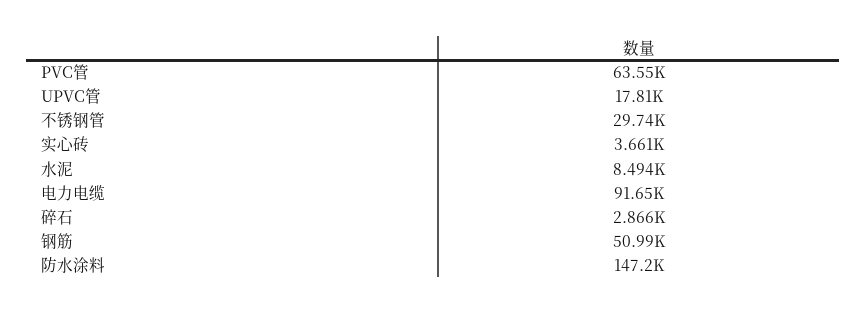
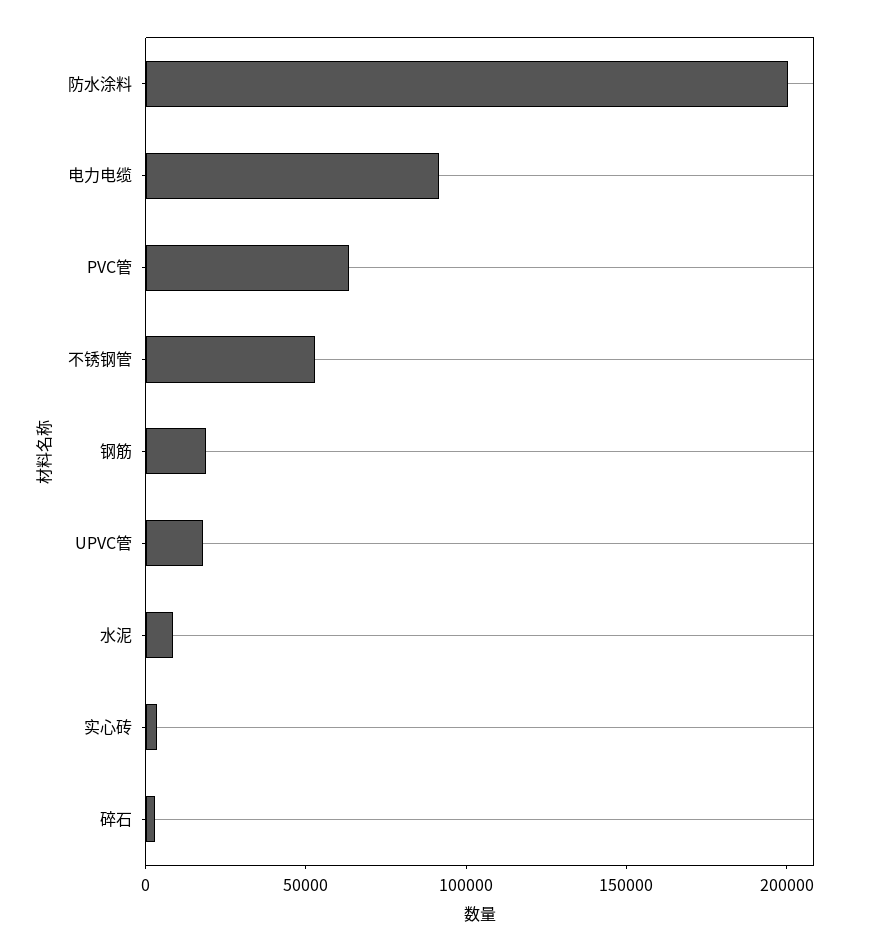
不锈钢管: 29740 -> 50000
钢筋: 50990 -> 20000
防水涂料: 147200 -> 200000

